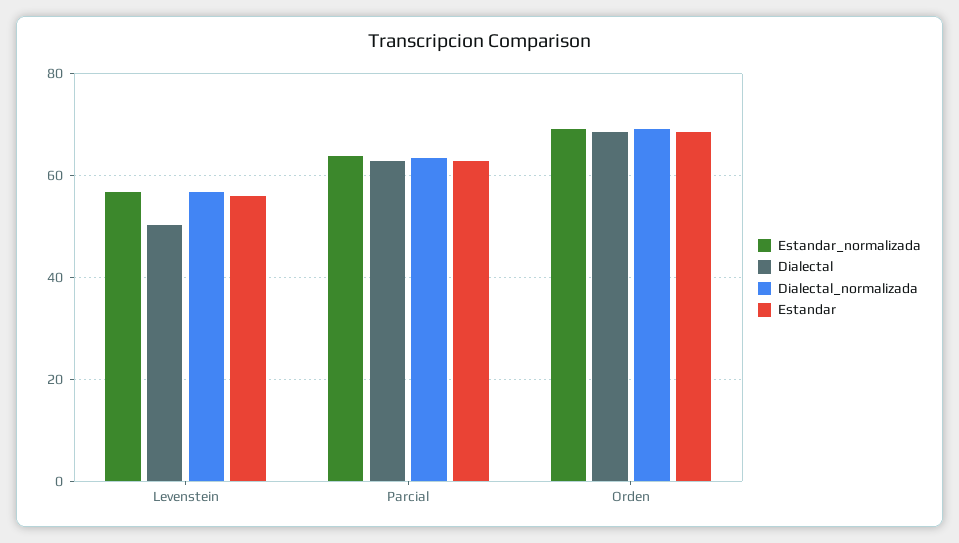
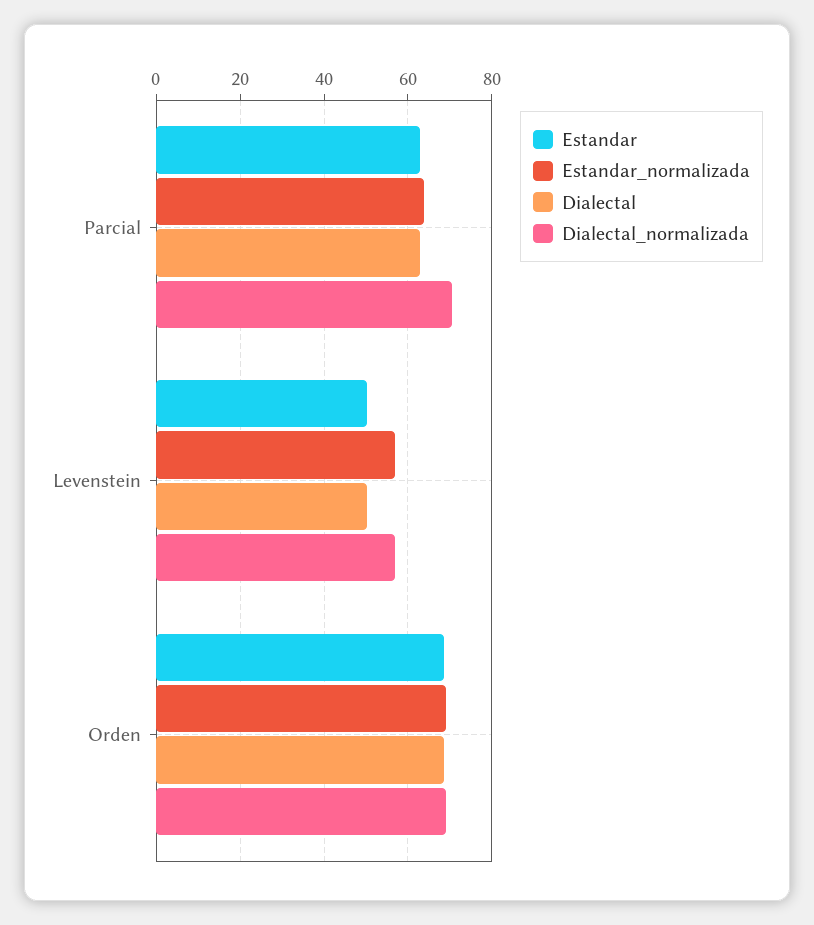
Estandar, Levenstein: 56 -> 50
Dialectal_normalizada, Parcial: 64 -> 70

